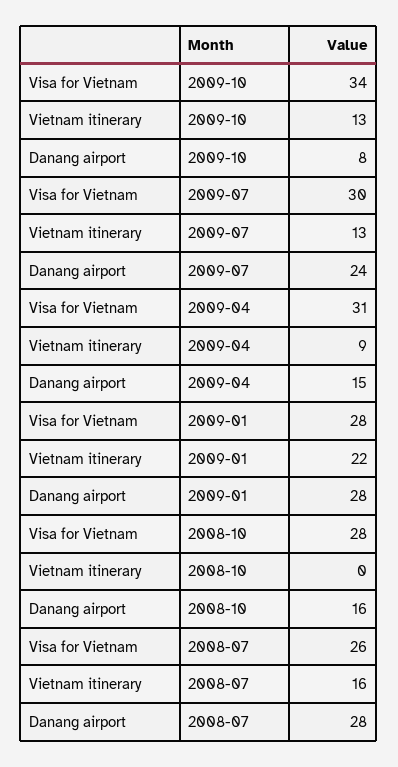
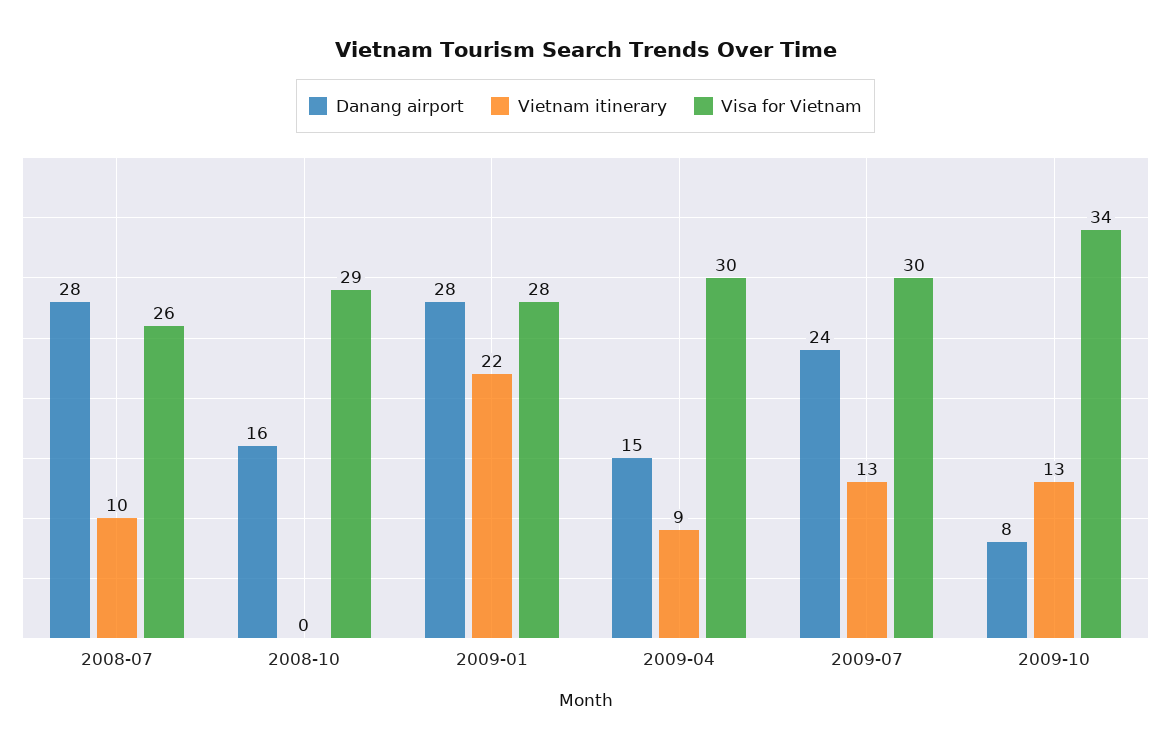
Visa for Vietnam, 2009-04: 31 -> 30
Visa for Vietnam, 2008-10: 28 -> 29
Vietnam itinerary, 2008-07: 16 -> 10

